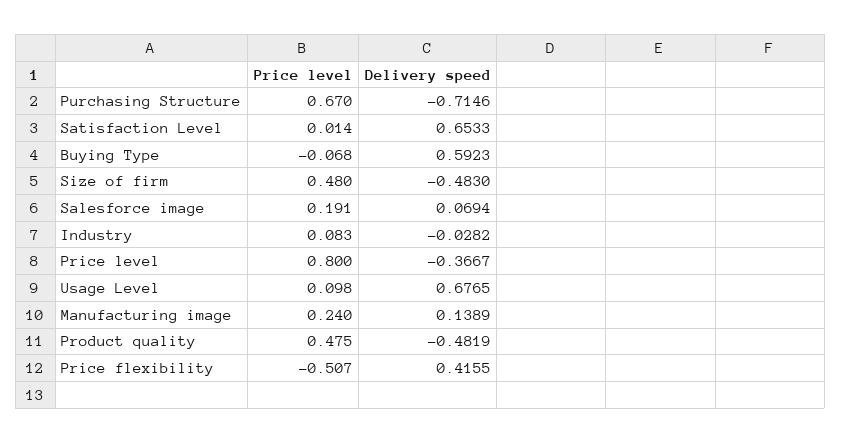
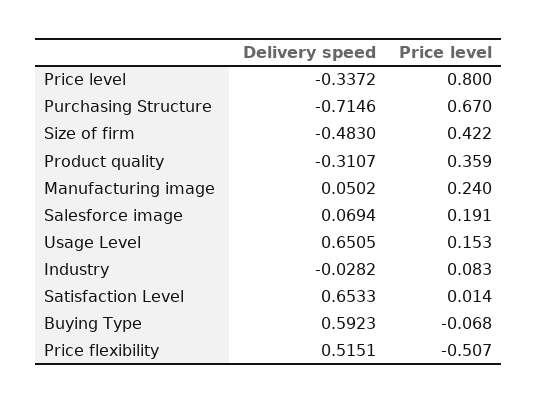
Price level, Size of firm: 0.48 -> 0.422
Delivery speed, Price level: -0.3667 -> -0.3372
Price level, Usage Level: 0.098 -> 0.153
Delivery speed, Usage Level: 0.6765 -> 0.6505
Delivery speed, Manufacturing image: 0.1389 -> 0.0502
Price level, Product quality: 0.475 -> 0.359
Delivery speed, Product quality: -0.4819 -> -0.3107
Delivery speed, Price flexibility: 0.4155 -> 0.5151

